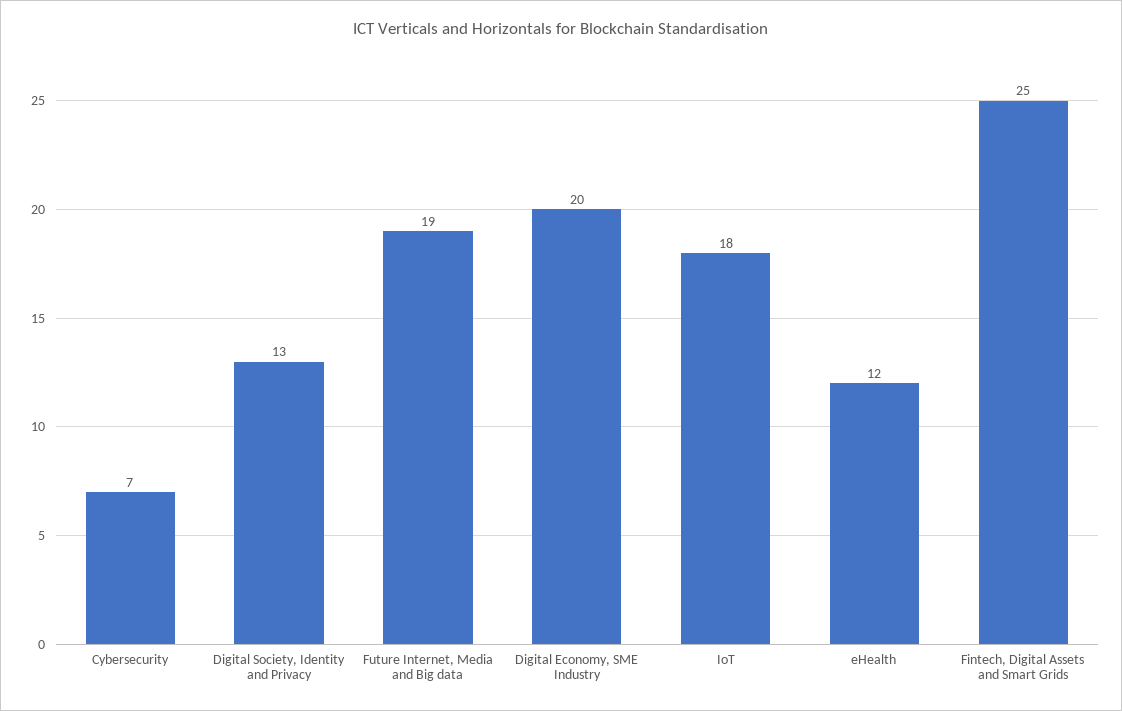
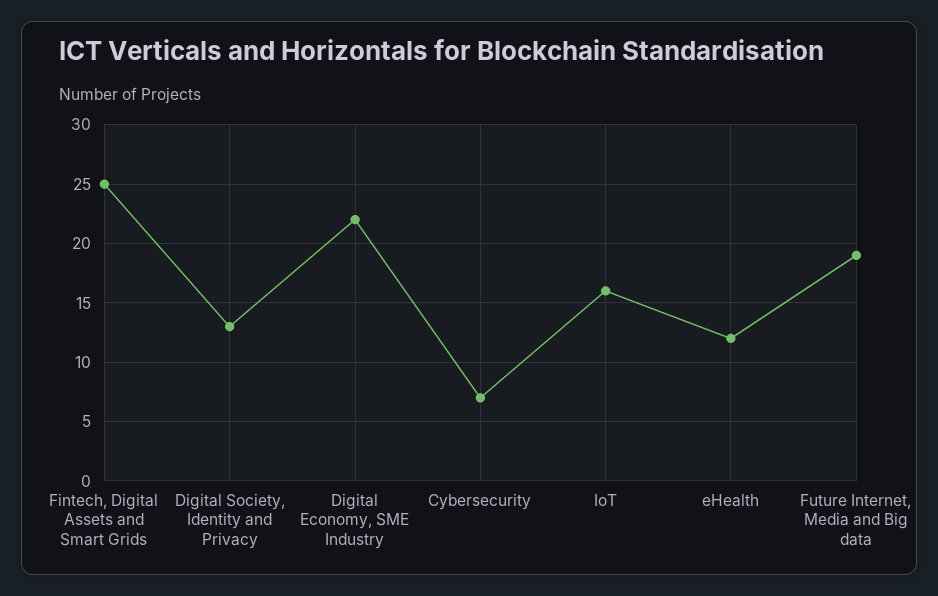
Digital Economy, SME Industry: 20 -> 22
IoT: 18 -> 16

